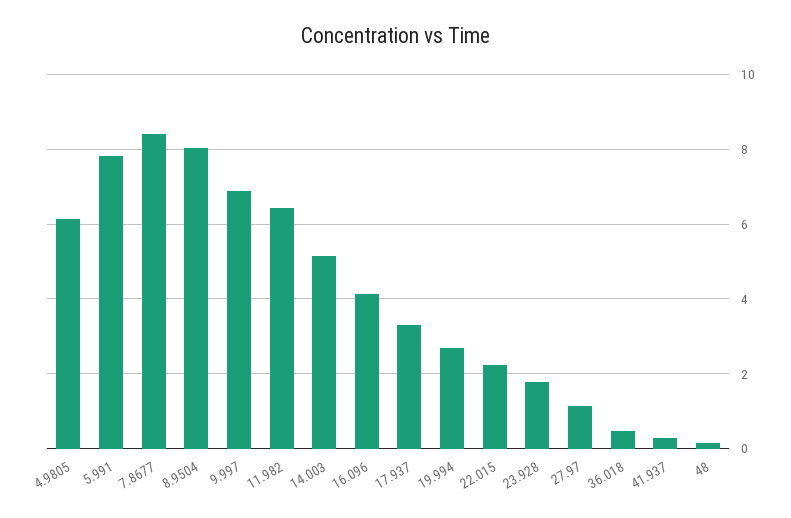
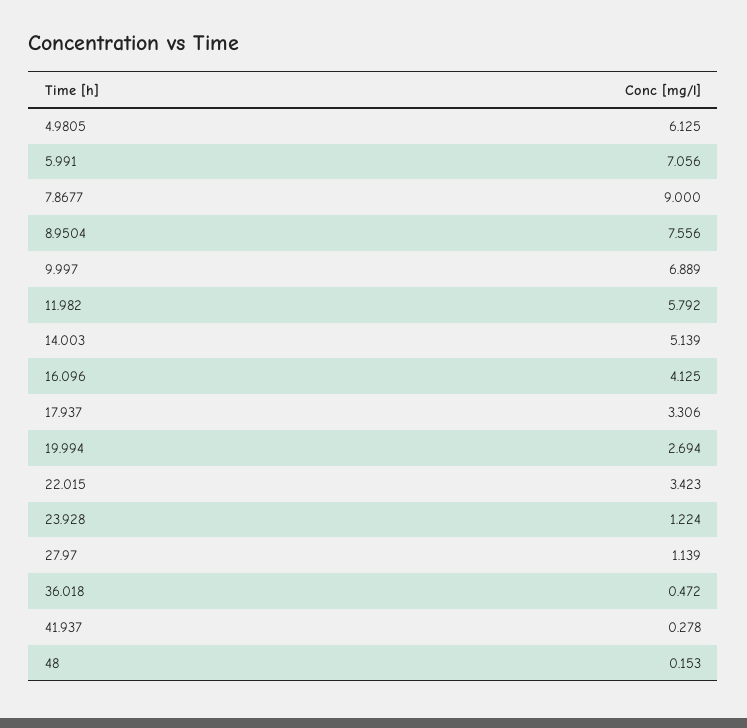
5.991: 7.8 -> 7.056
7.8677: 8.4 -> 9
8.9504: 8 -> 7.556
11.982: 6.4 -> 5.792
22.015: 2.2 -> 3.423
23.928: 1.8 -> 1.224

